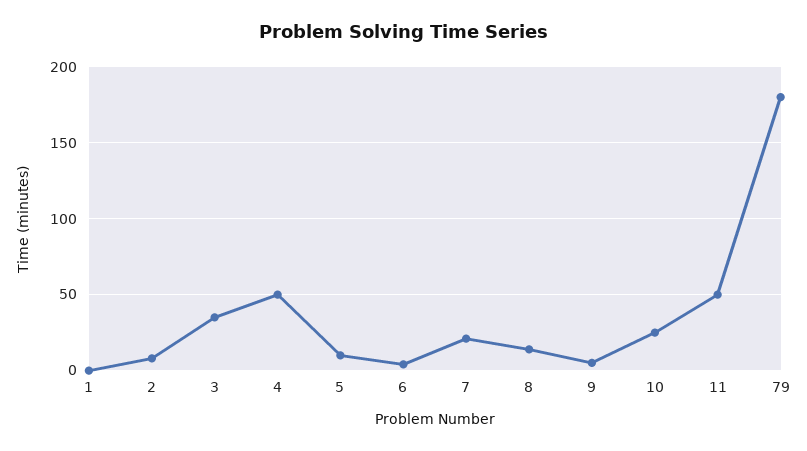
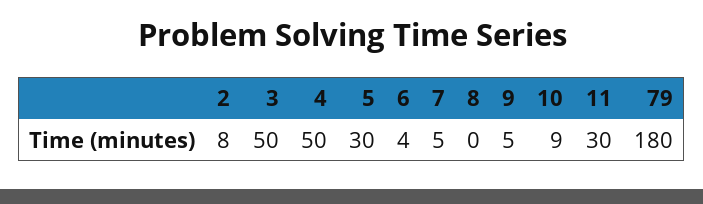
1: 0 -> none
3: 35 -> 50
5: 10 -> 30
7: 20 -> 5
8: 15 -> 0
10: 25 -> 9
11: 50 -> 30

